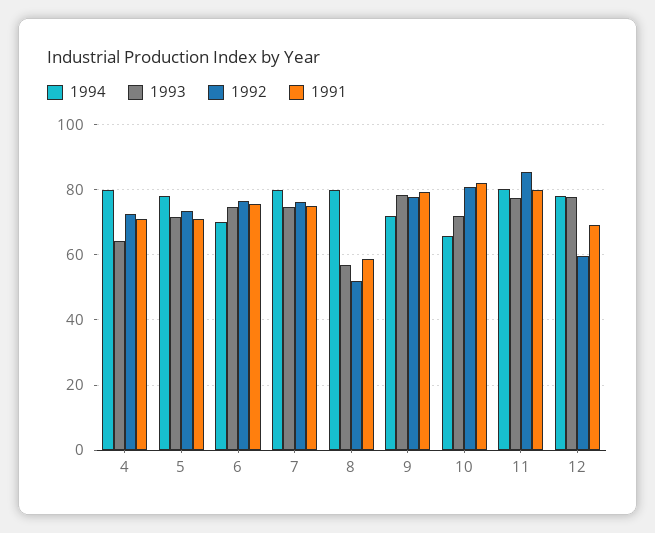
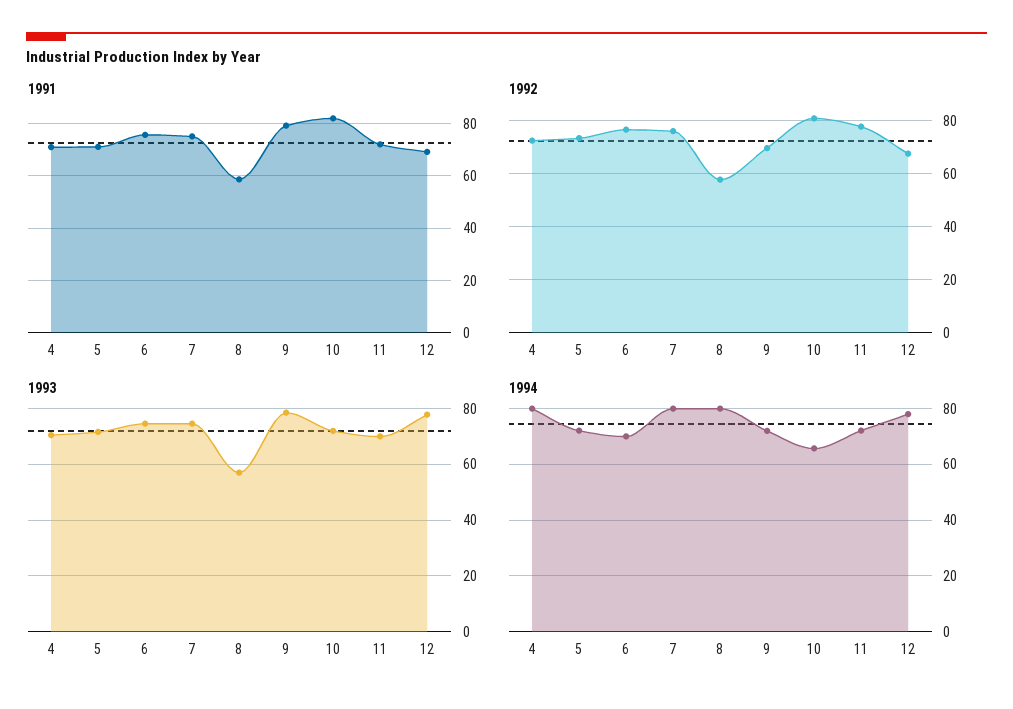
1993, 4: 64 -> 70
1994, 5: 78 -> 72.5
1992, 8: 52 -> 57.5
1992, 9: 78 -> 70
1994, 11: 80 -> 72.5
1993, 11: 78 -> 70
1992, 11: 86 -> 77.5
1991, 11: 80 -> 72.5
1992, 12: 60 -> 67.5

